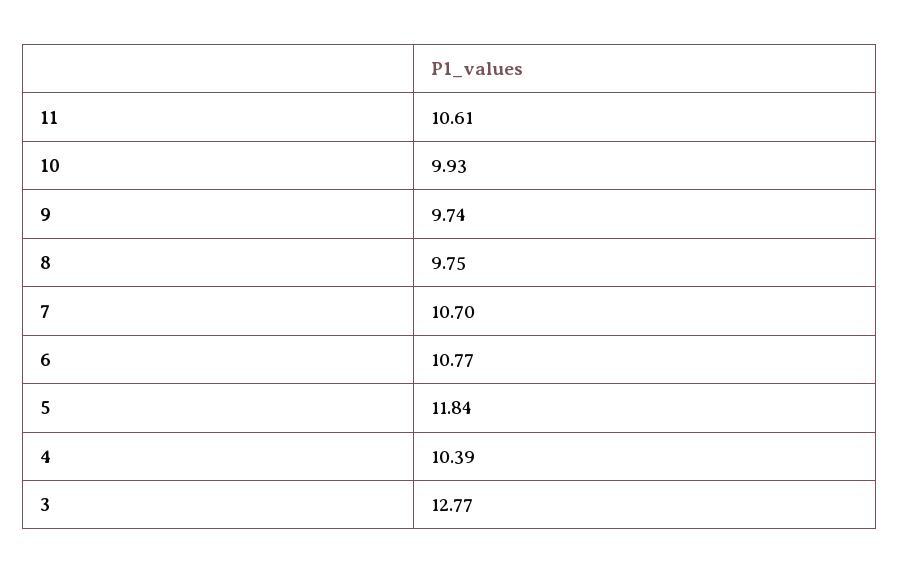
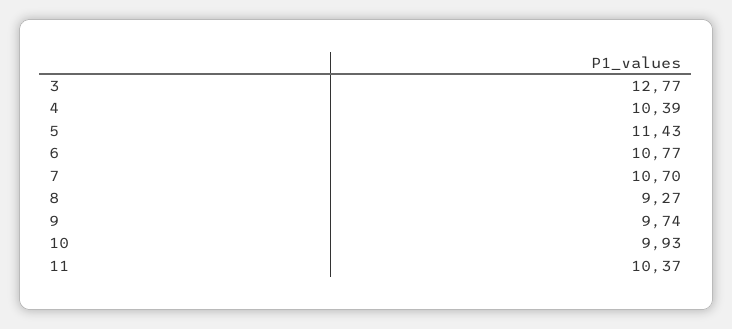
11: 10.61 -> 10.37
8: 9.75 -> 9.27
5: 11.84 -> 11.43

